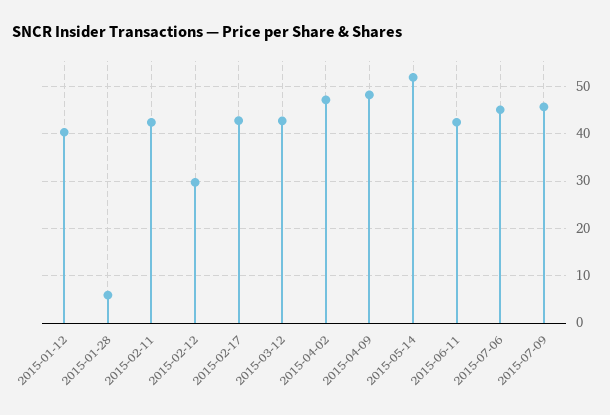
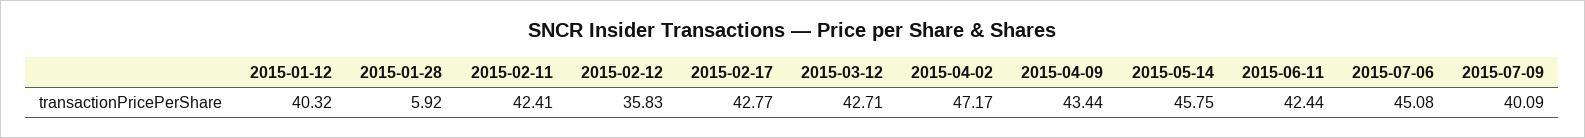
2015-02-12: 30 -> 35.83
2015-04-09: 48 -> 43.44
2015-05-14: 52 -> 45.75
2015-07-09: 46 -> 40.09

